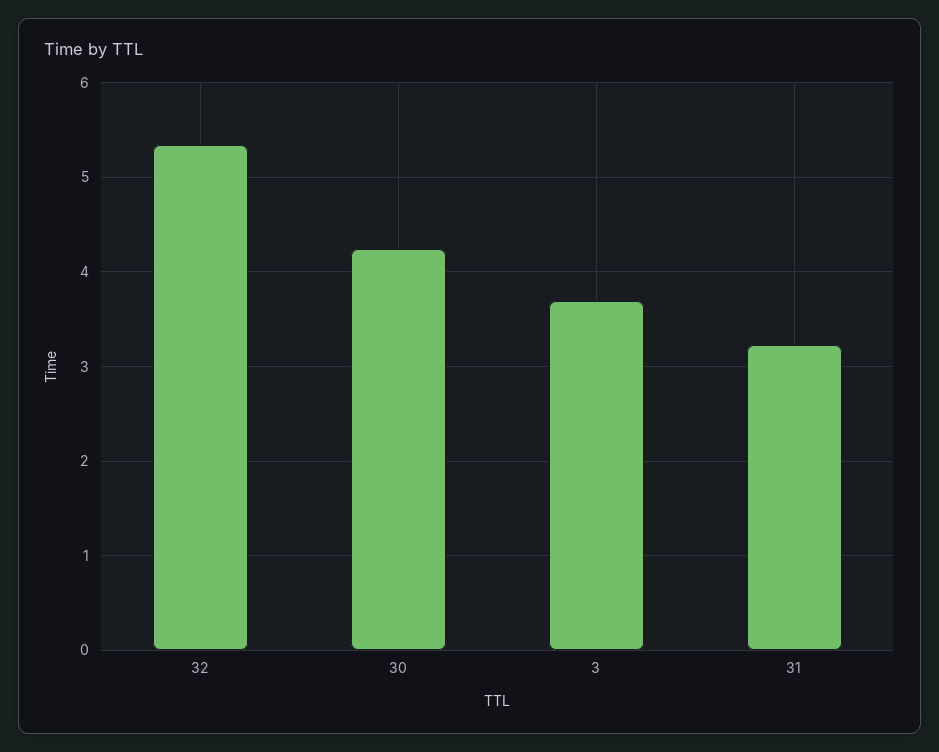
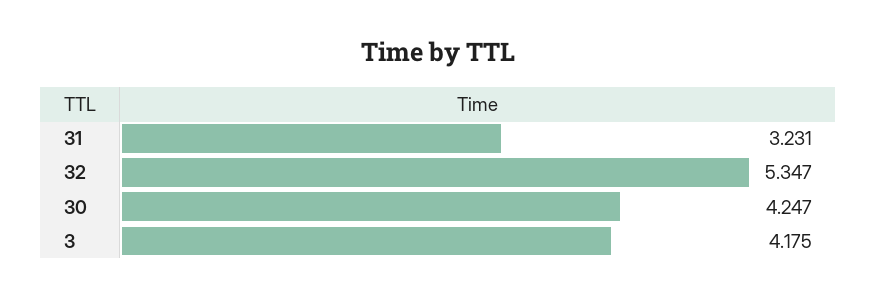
3: 3.7 -> 4.175

